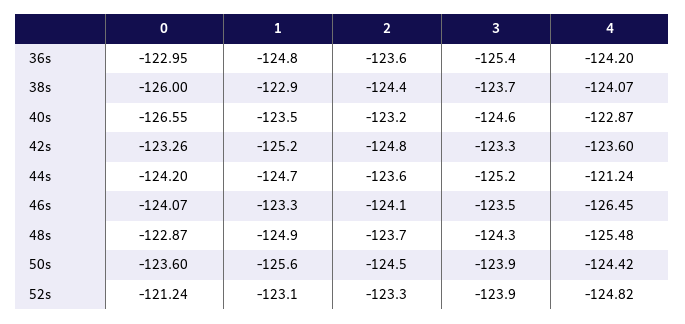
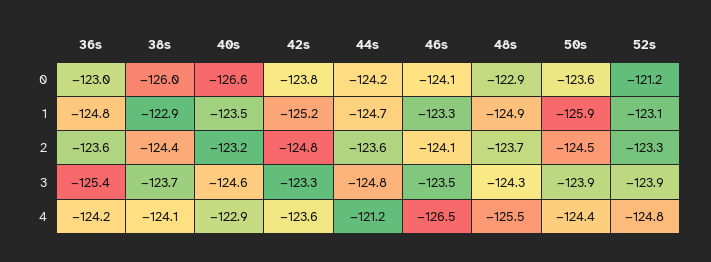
0, 42s: -123.26 -> -123.8
3, 44s: -125.2 -> -124.8
1, 50s: -125.6 -> -125.9

